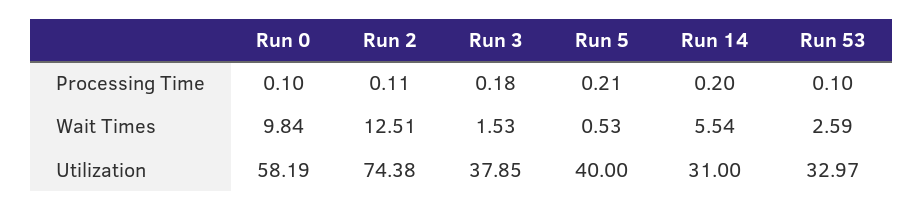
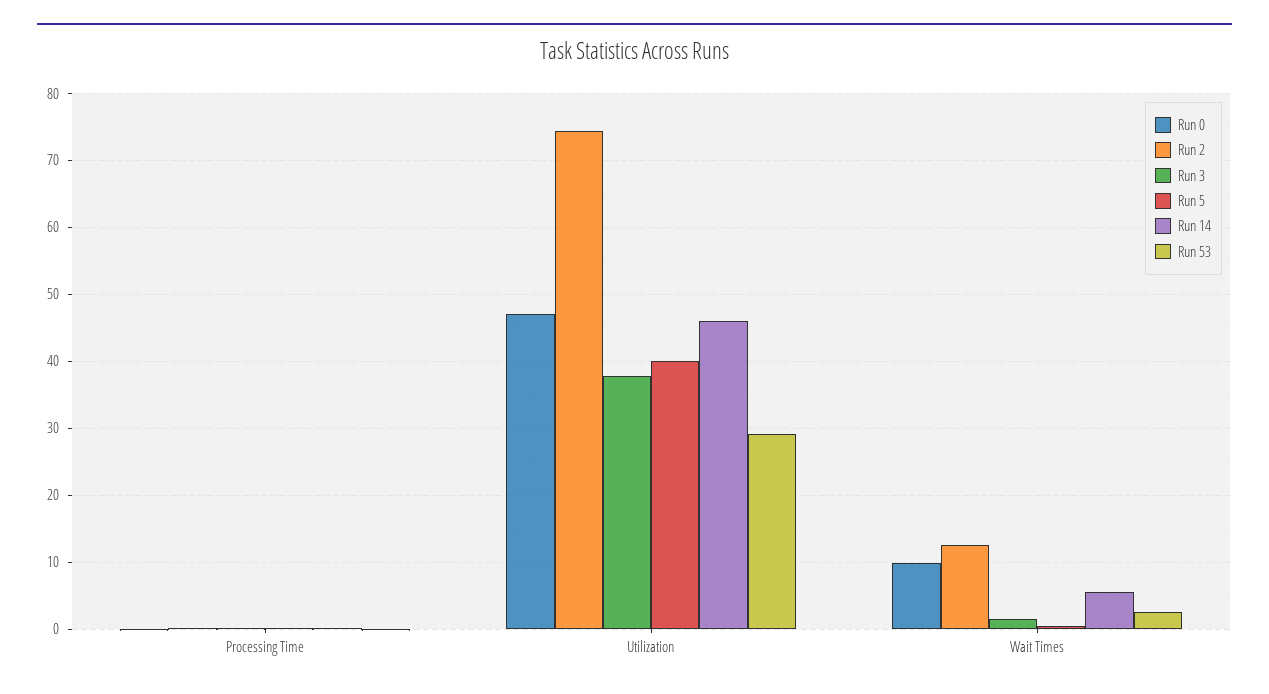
Run 0, Utilization: 58.19 -> 47
Run 14, Utilization: 31 -> 46
Run 53, Utilization: 32.97 -> 29

